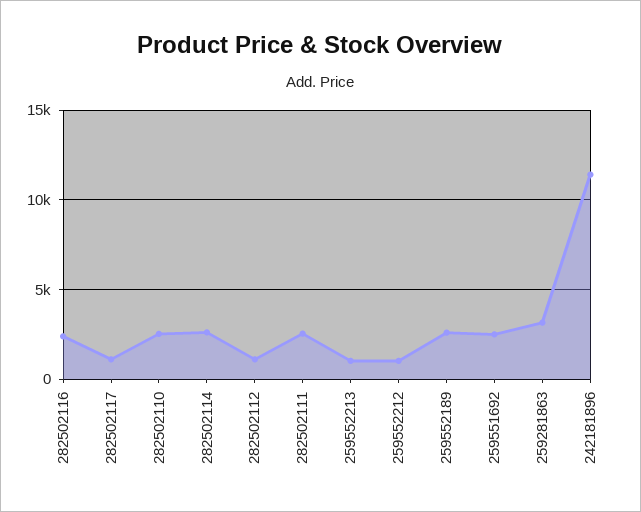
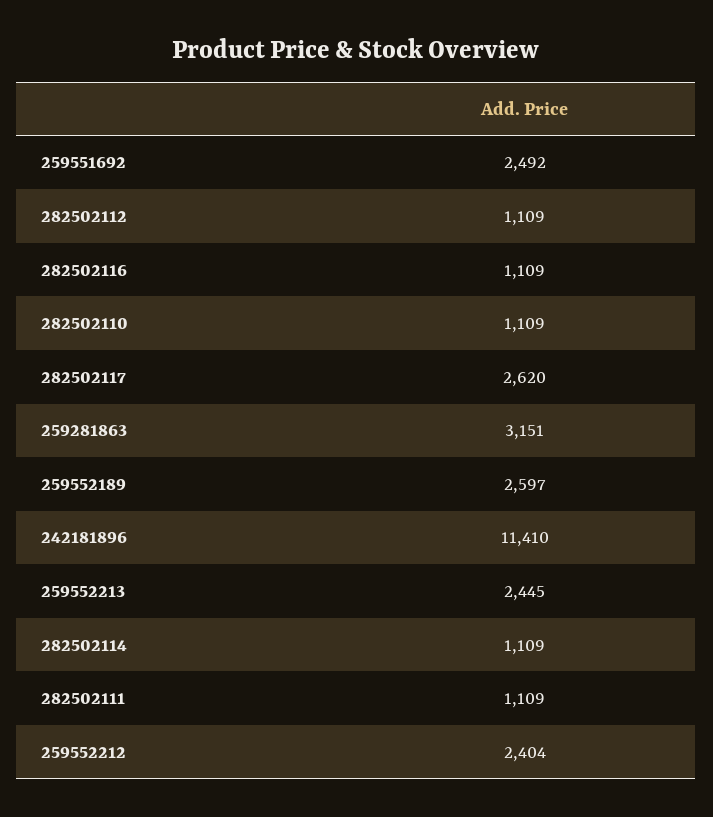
282502116: 2500 -> 1109
282502117: 1000 -> 2620
282502110: 2500 -> 1109
282502114: 2500 -> 1109
282502111: 2500 -> 1109
259552213: 1000 -> 2445
259552212: 1000 -> 2404

